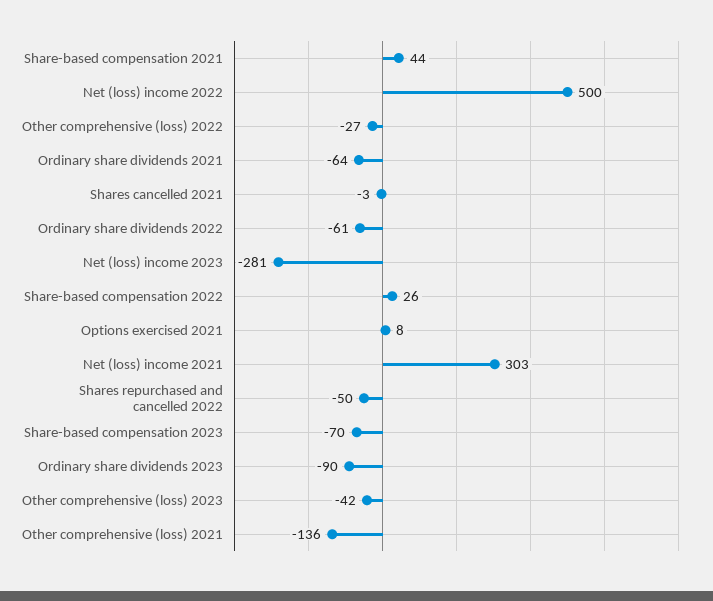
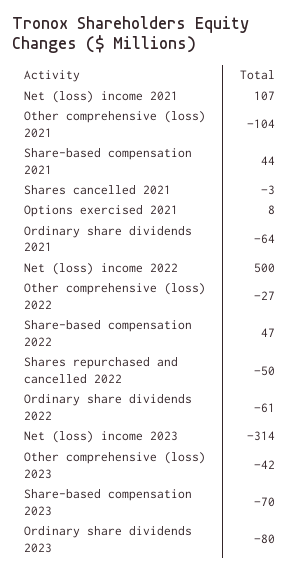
Net (loss) income 2023: -281 -> -314
Share-based compensation 2022: 26 -> 47
Net (loss) income 2021: 303 -> 107
Ordinary share dividends 2023: -90 -> -80
Other comprehensive (loss) 2021: -136 -> -104

